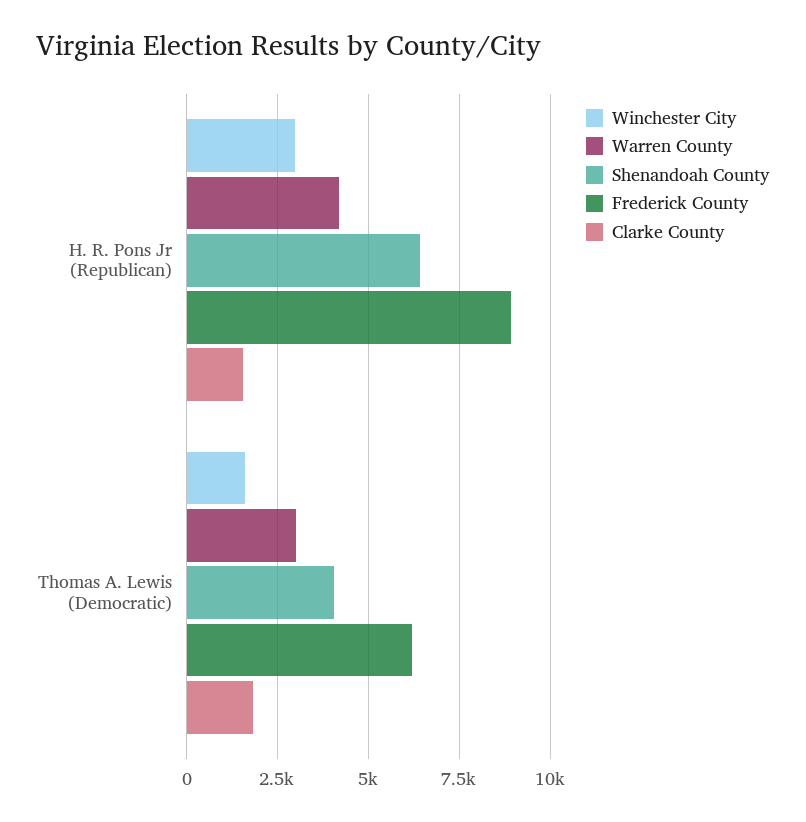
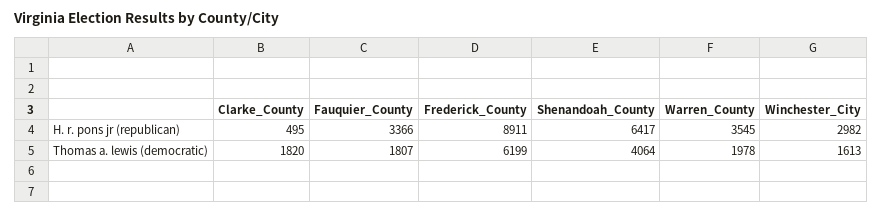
Warren County, H. R. Pons Jr (Republican): 4250 -> 3545
Clarke County, H. R. Pons Jr (Republican): 1500 -> 495
Warren County, Thomas A. Lewis (Democratic): 3000 -> 1978
Fauquier_County, H. R. Pons Jr (Republican): none -> 3366
Fauquier_County, Thomas A. Lewis (Democratic): none -> 1807

